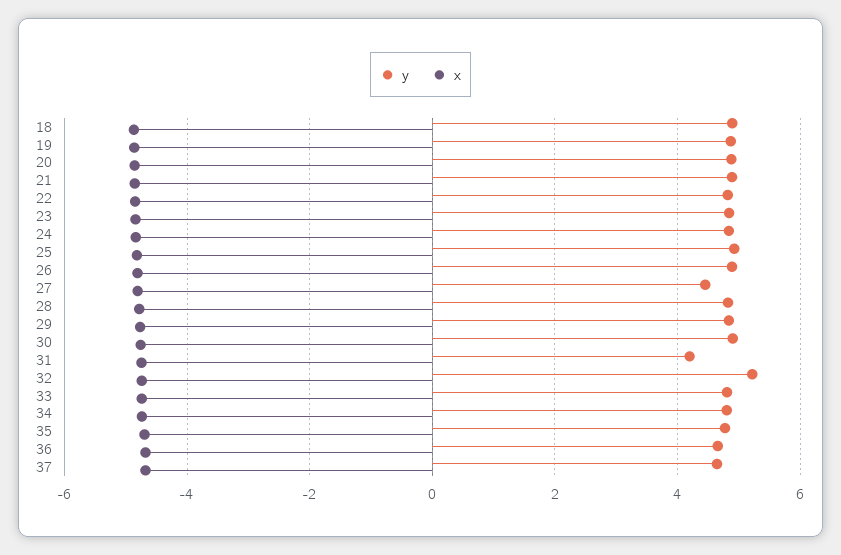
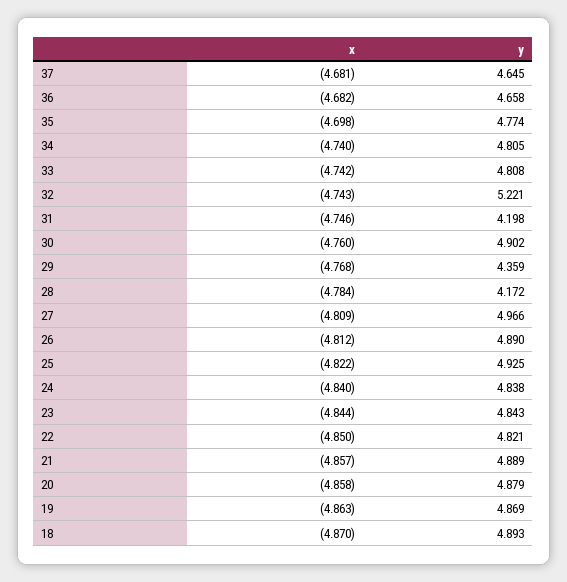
y, 27: 4.4 -> 4.966
y, 28: 4.8 -> 4.172
y, 29: 4.8 -> 4.359

